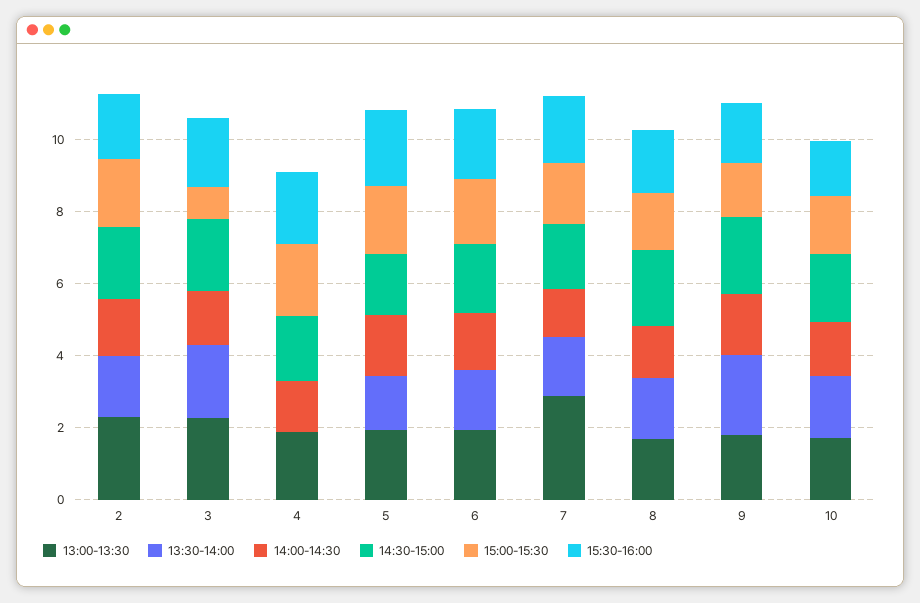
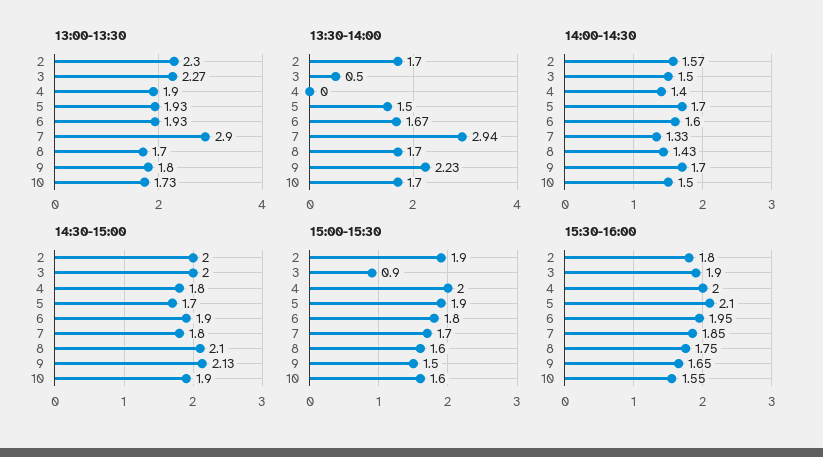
13:30-14:00, 3: 2 -> 0.5
13:30-14:00, 7: 1.5 -> 2.94

